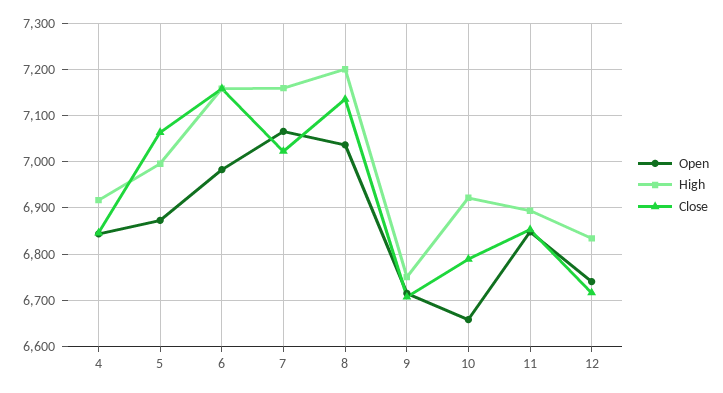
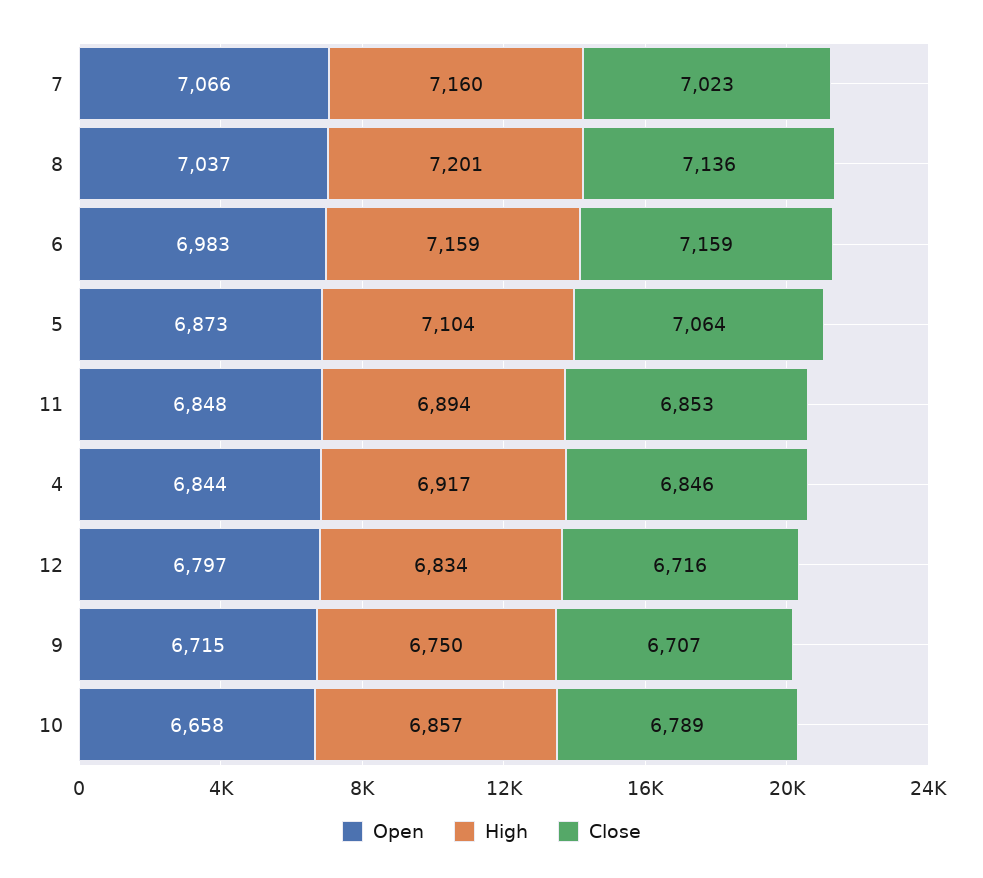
High, 5: 7000 -> 7104
High, 10: 6920 -> 6857
Open, 12: 6740 -> 6797

